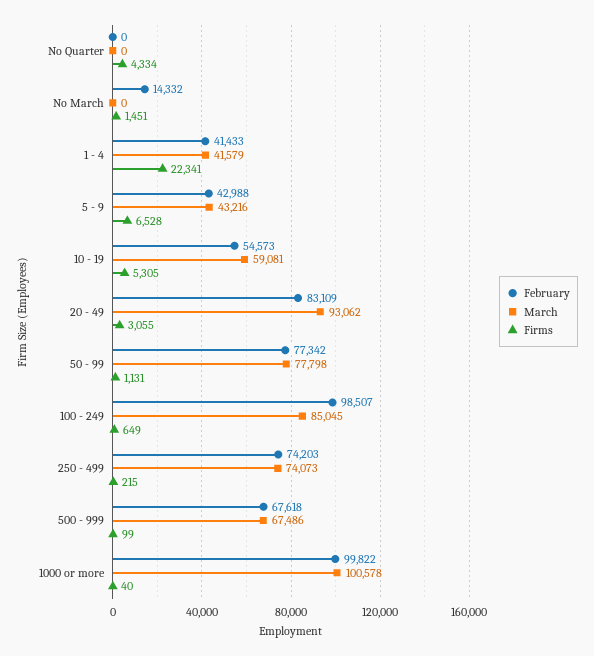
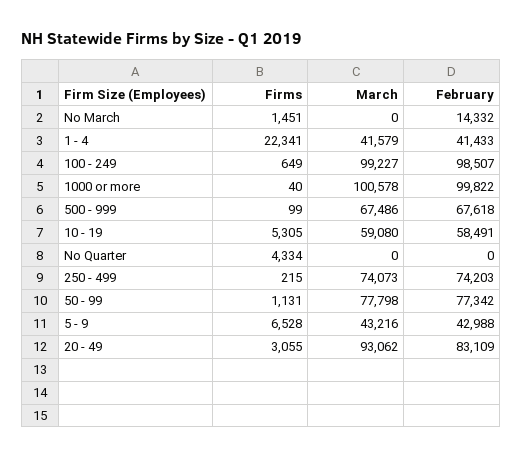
February, 10 - 19: 54573 -> 58491
March, 10 - 19: 59081 -> 59080
March, 100 - 249: 85045 -> 99227

